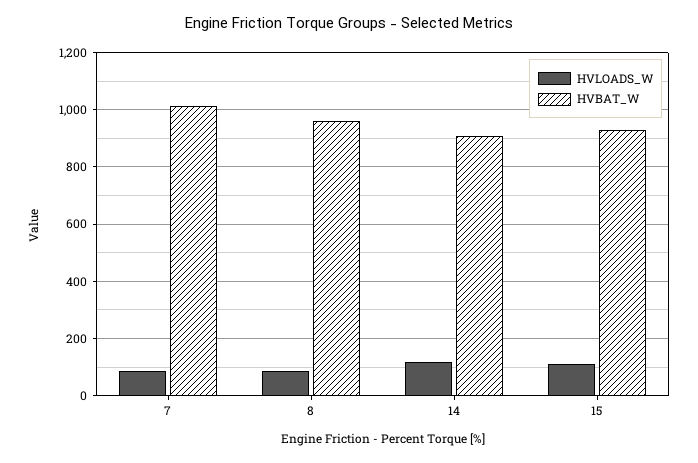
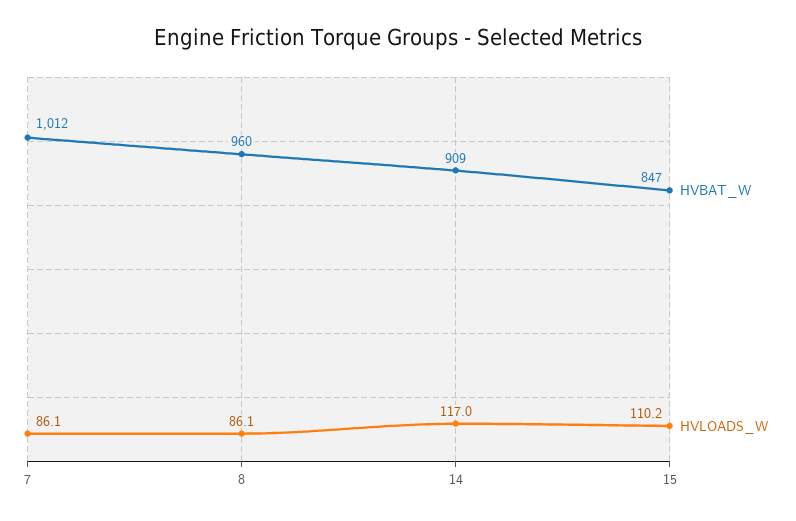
HVBAT_W, 15: 925 -> 847

